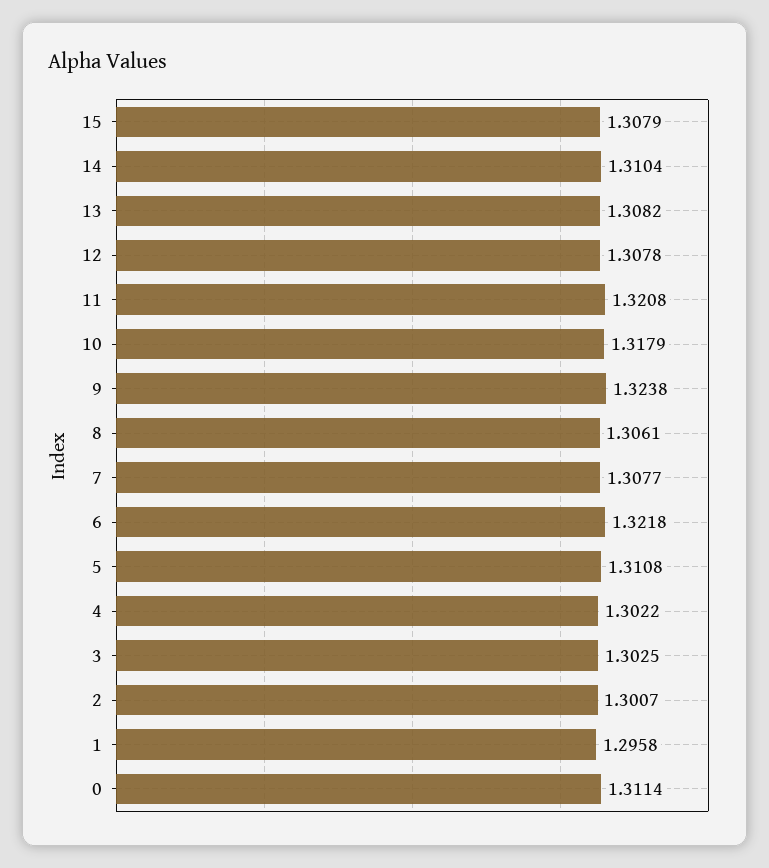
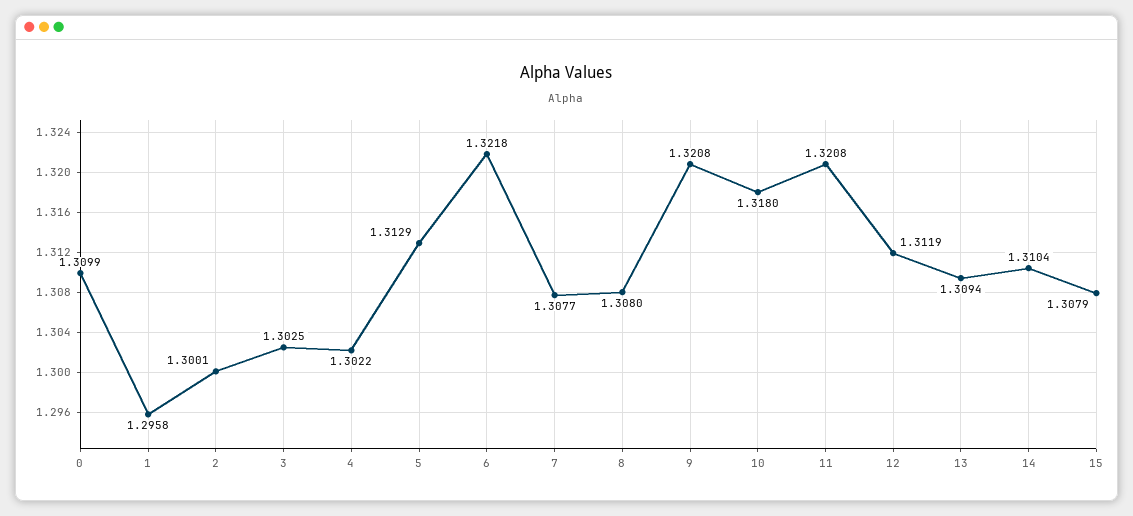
13: 1.3082 -> 1.3094
12: 1.3078 -> 1.3119
10: 1.3179 -> 1.318
9: 1.3238 -> 1.3208
8: 1.3061 -> 1.308
5: 1.3108 -> 1.3129
2: 1.3007 -> 1.3001
0: 1.3114 -> 1.3099

